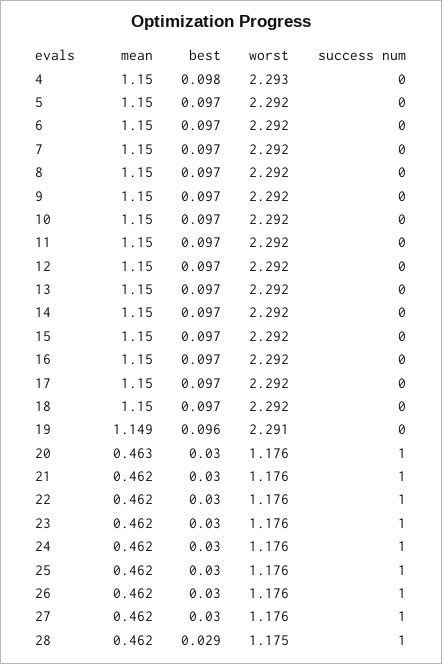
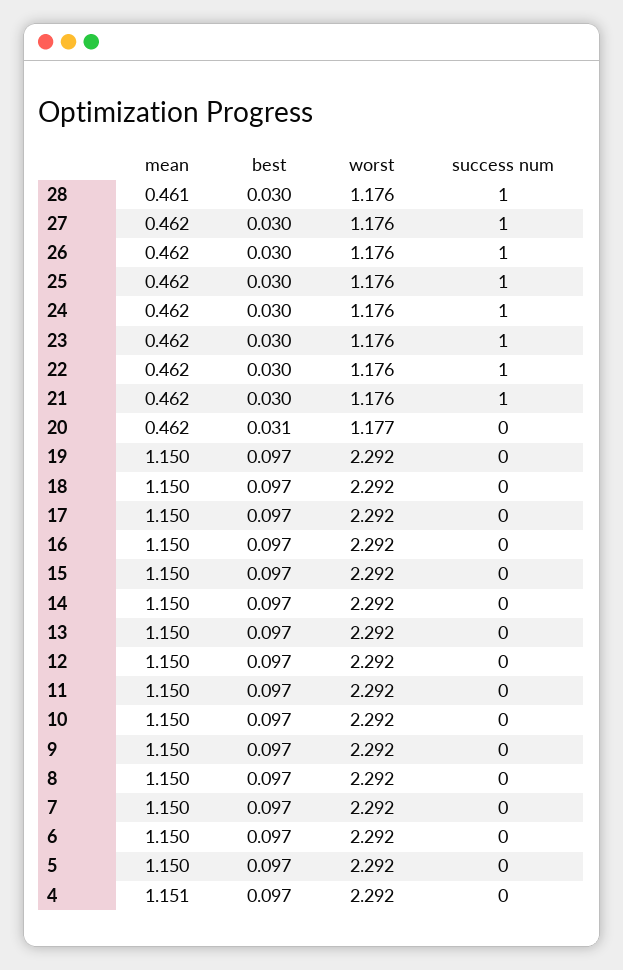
mean, 4: 1.15 -> 1.151
best, 4: 0.098 -> 0.097
worst, 4: 2.293 -> 2.292
mean, 19: 1.149 -> 1.15
best, 19: 0.096 -> 0.097
worst, 19: 2.291 -> 2.292
mean, 20: 0.463 -> 0.462
best, 20: 0.03 -> 0.031
worst, 20: 1.176 -> 1.177
success num, 20: 1 -> 0
mean, 28: 0.462 -> 0.461
best, 28: 0.029 -> 0.03
worst, 28: 1.175 -> 1.176

